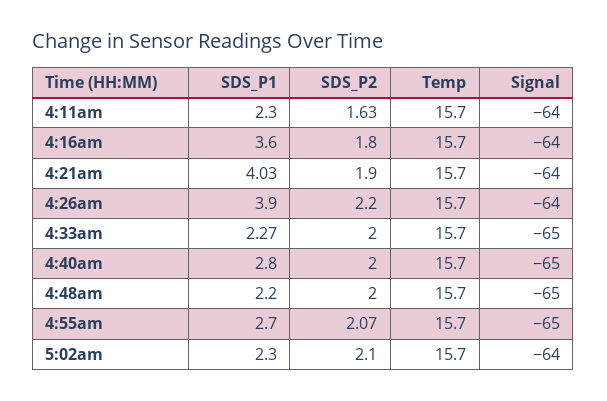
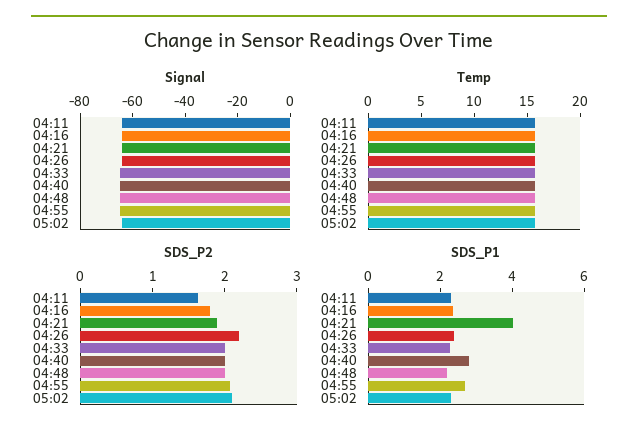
SDS_P1, 4:16am: 3.6 -> 2.5
SDS_P1, 4:26am: 3.9 -> 2.5

